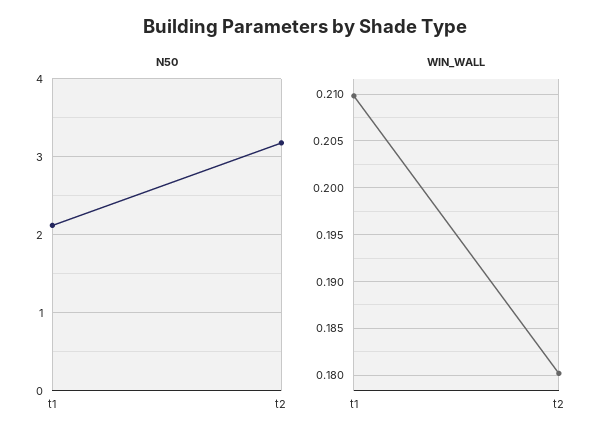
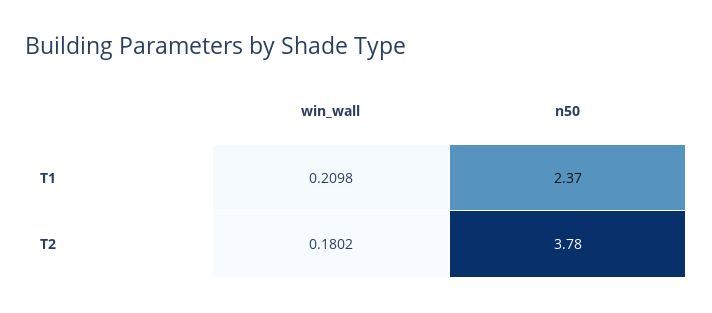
N50, t1: 2.1 -> 2.37
N50, t2: 3.2 -> 3.78

